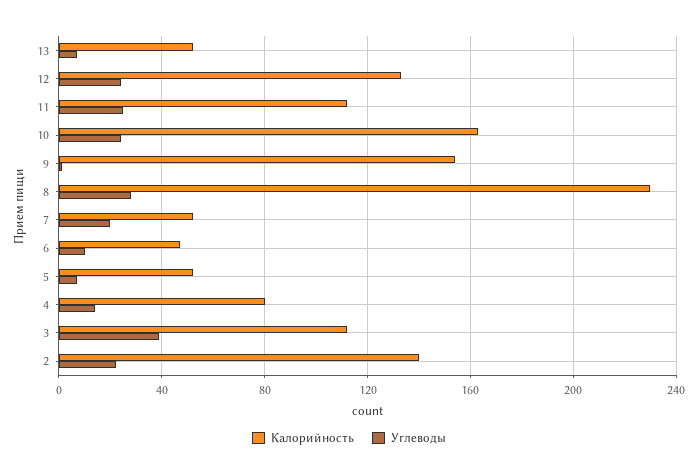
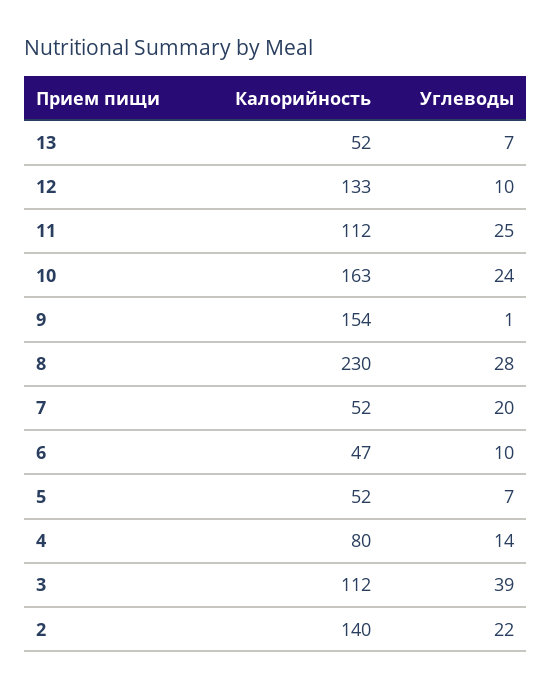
Углеводы, 12: 25 -> 10

